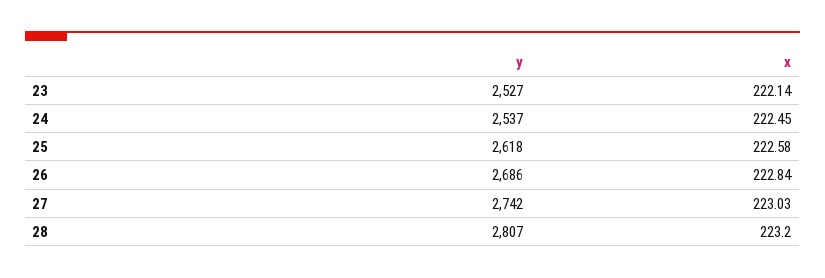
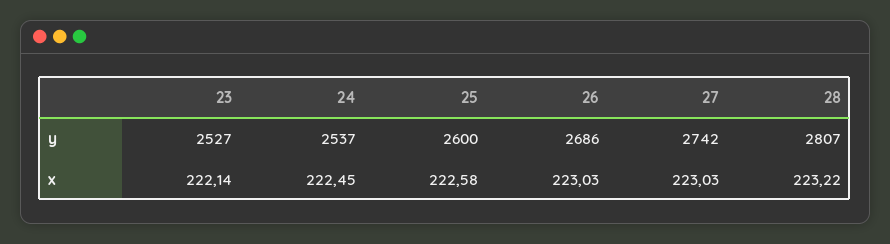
y, 25: 2618 -> 2600
x, 26: 222.84 -> 223.03
x, 28: 223.2 -> 223.22

